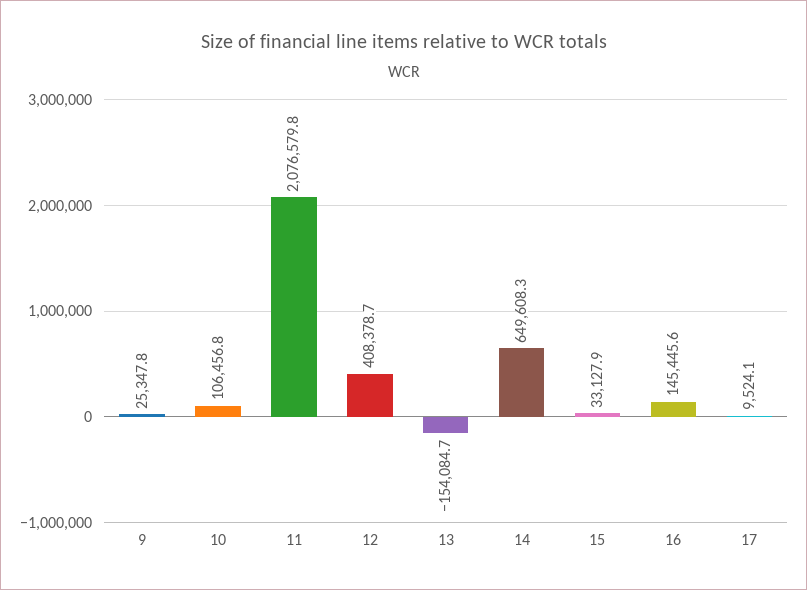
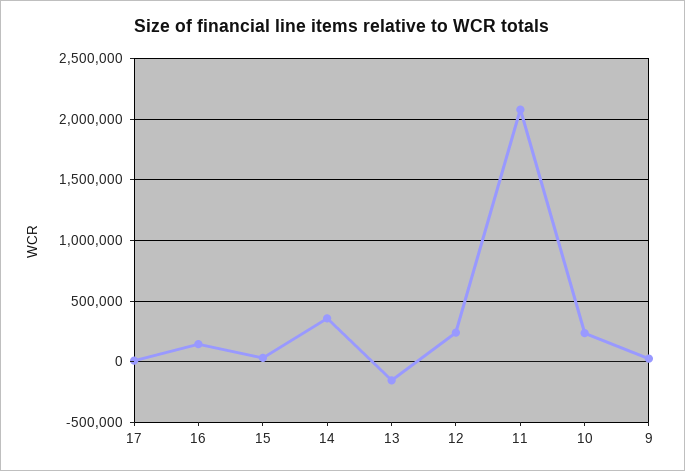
10: 106456.8 -> 250000
12: 408378.7 -> 250000
14: 649608.3 -> 350000

